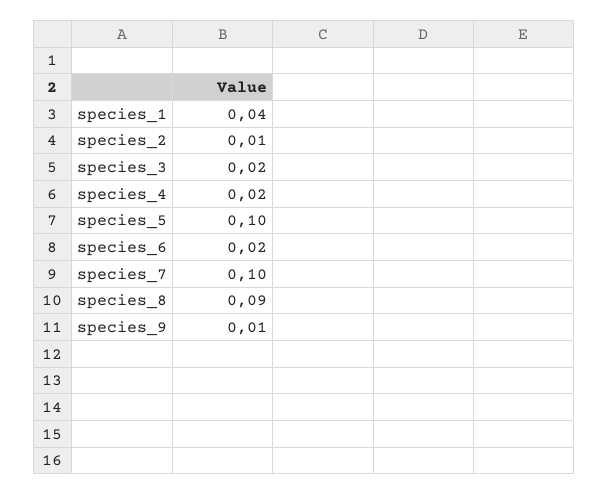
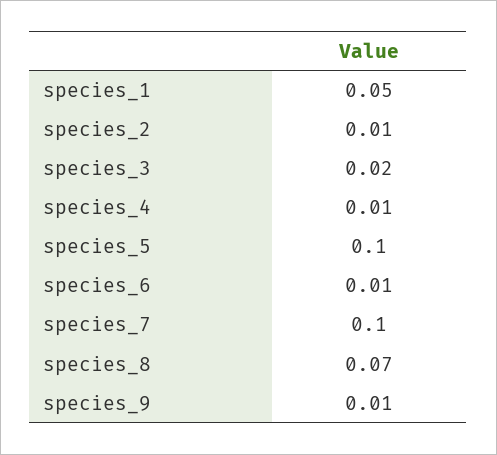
species_1: 0.04 -> 0.05
species_4: 0.02 -> 0.01
species_6: 0.02 -> 0.01
species_8: 0.09 -> 0.07

